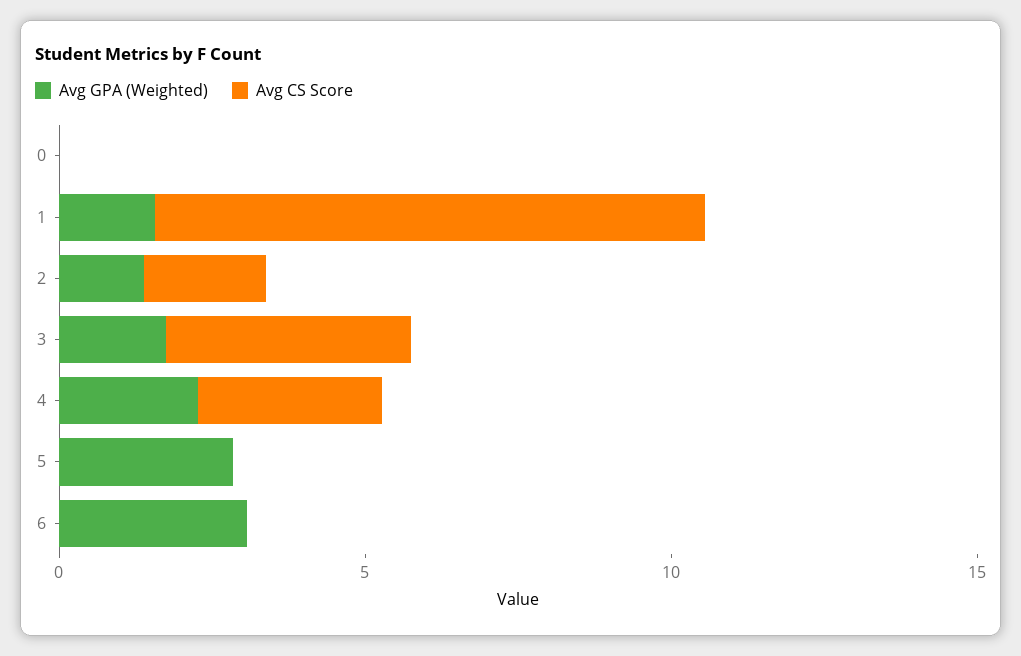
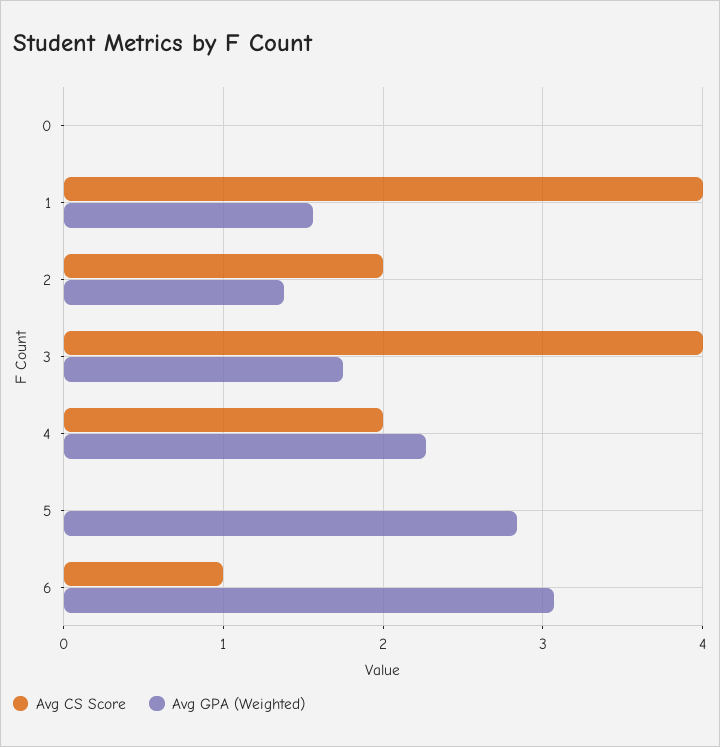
Avg CS Score, 1: 9 -> 4
Avg CS Score, 4: 3 -> 2
Avg CS Score, 6: 0 -> 1

